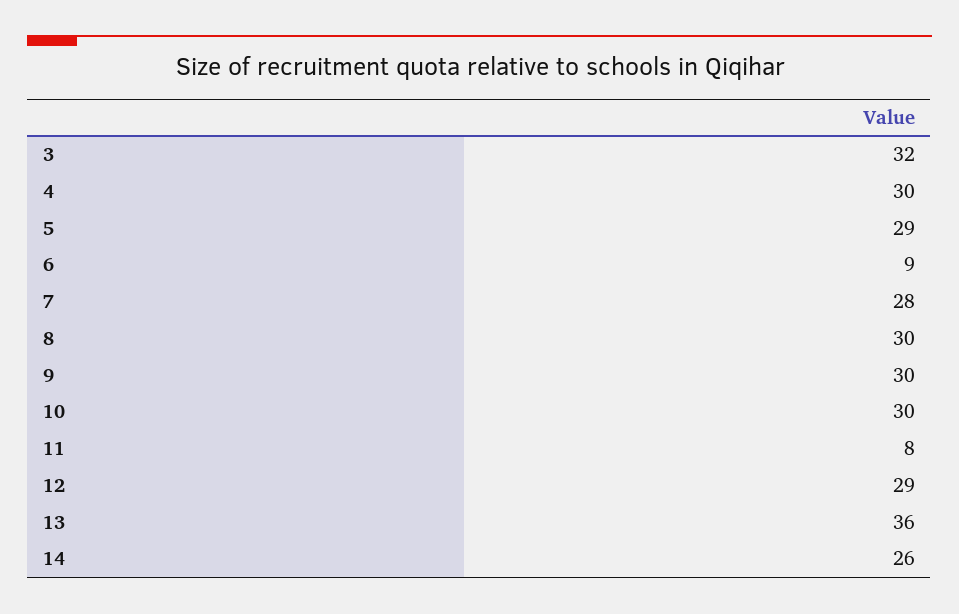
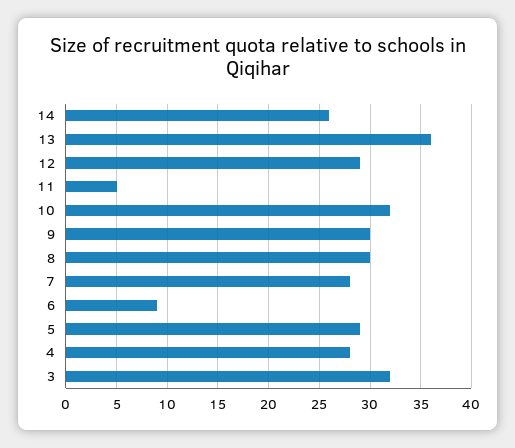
4: 30 -> 28
10: 30 -> 32
11: 8 -> 5

